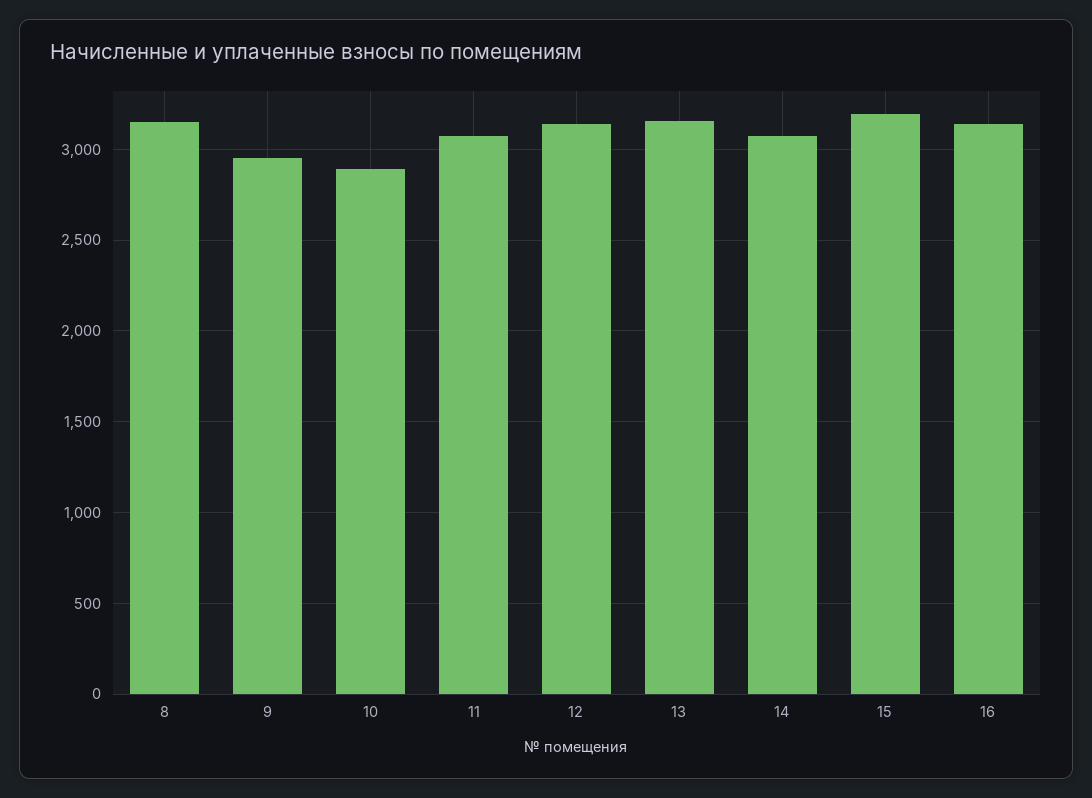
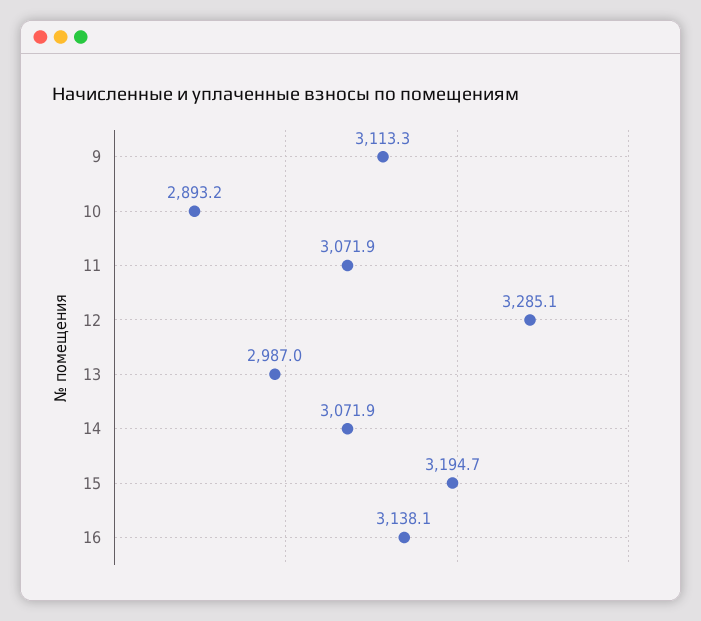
8: 3150 -> none
9: 2950 -> 3113.3
12: 3150 -> 3285.1
13: 3150 -> 2987

